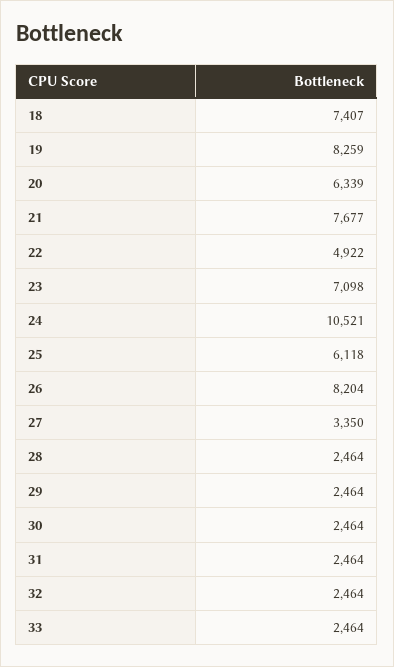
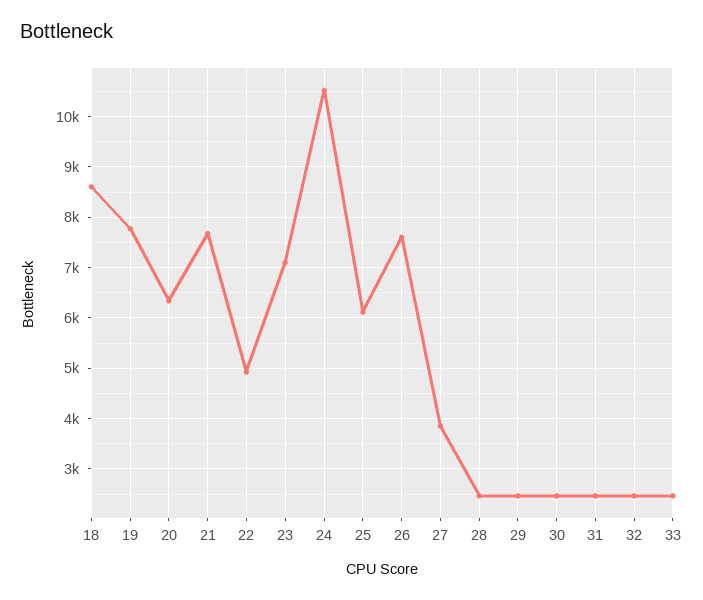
18: 7407 -> 8600
19: 8259 -> 7800
26: 8204 -> 7600
27: 3350 -> 3800

